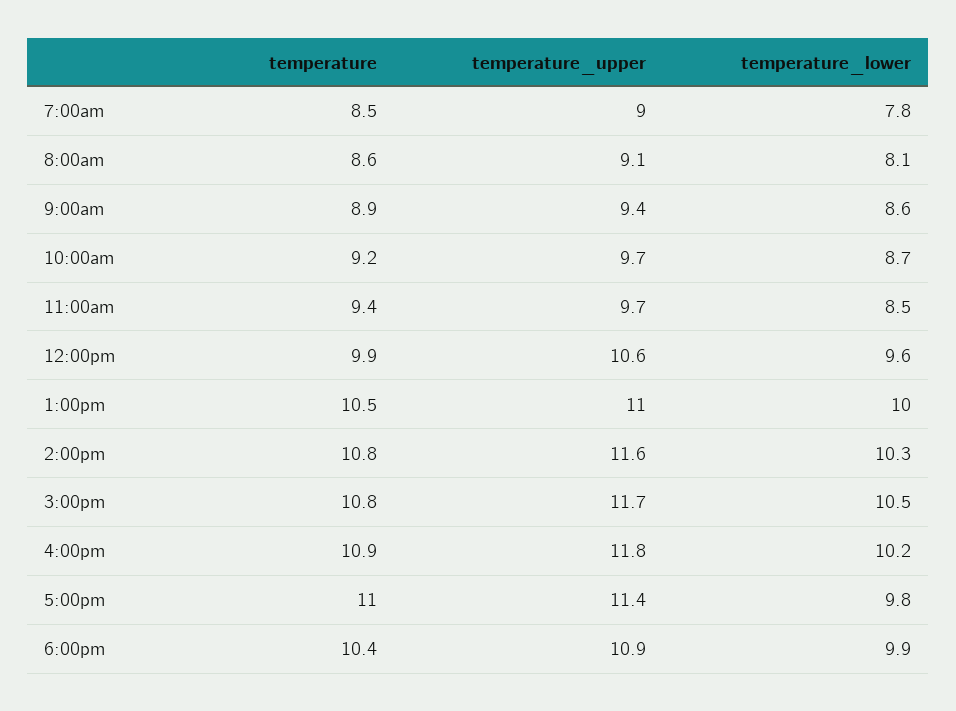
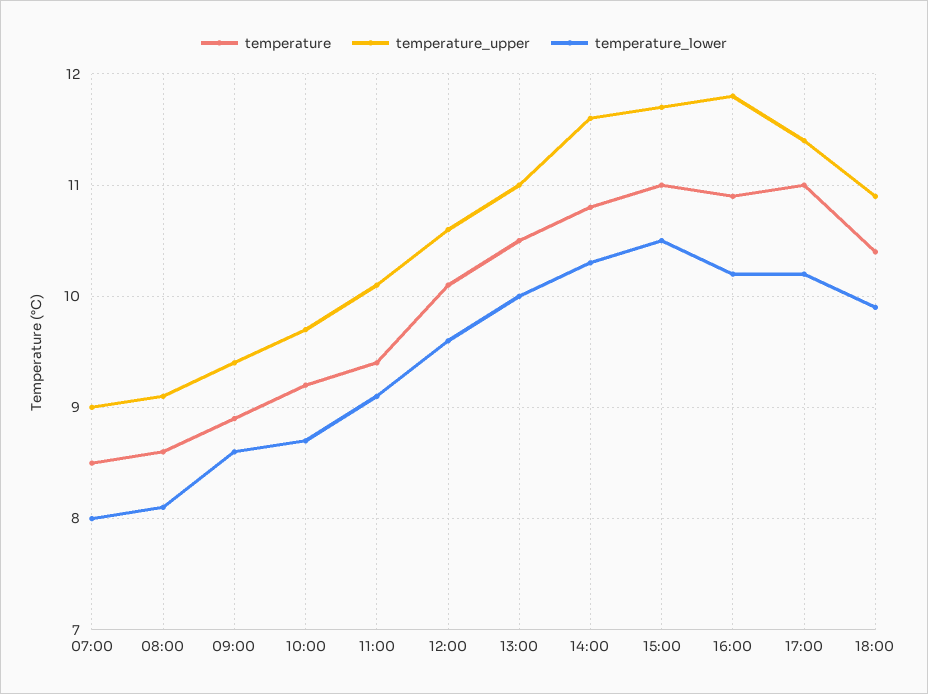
temperature_lower, 7:00am: 7.8 -> 8
temperature_upper, 11:00am: 9.7 -> 10.1
temperature_lower, 11:00am: 8.5 -> 9.1
temperature, 12:00pm: 9.9 -> 10.1
temperature, 3:00pm: 10.8 -> 11
temperature_lower, 5:00pm: 9.8 -> 10.2

